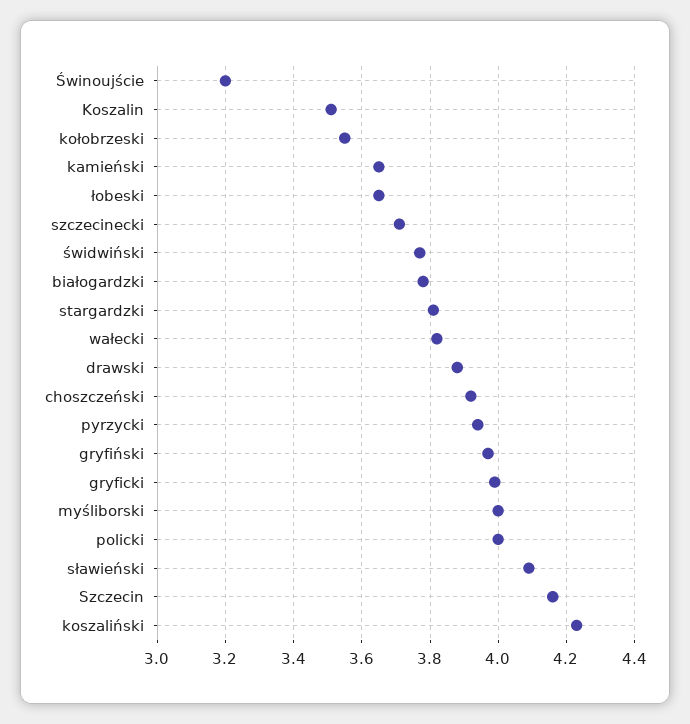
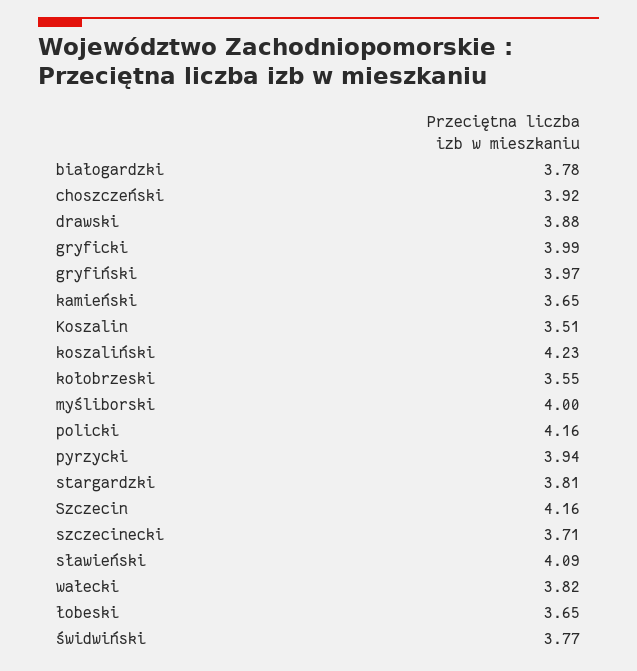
Świnoujście: 3.2 -> none
policki: 4 -> 4.16

